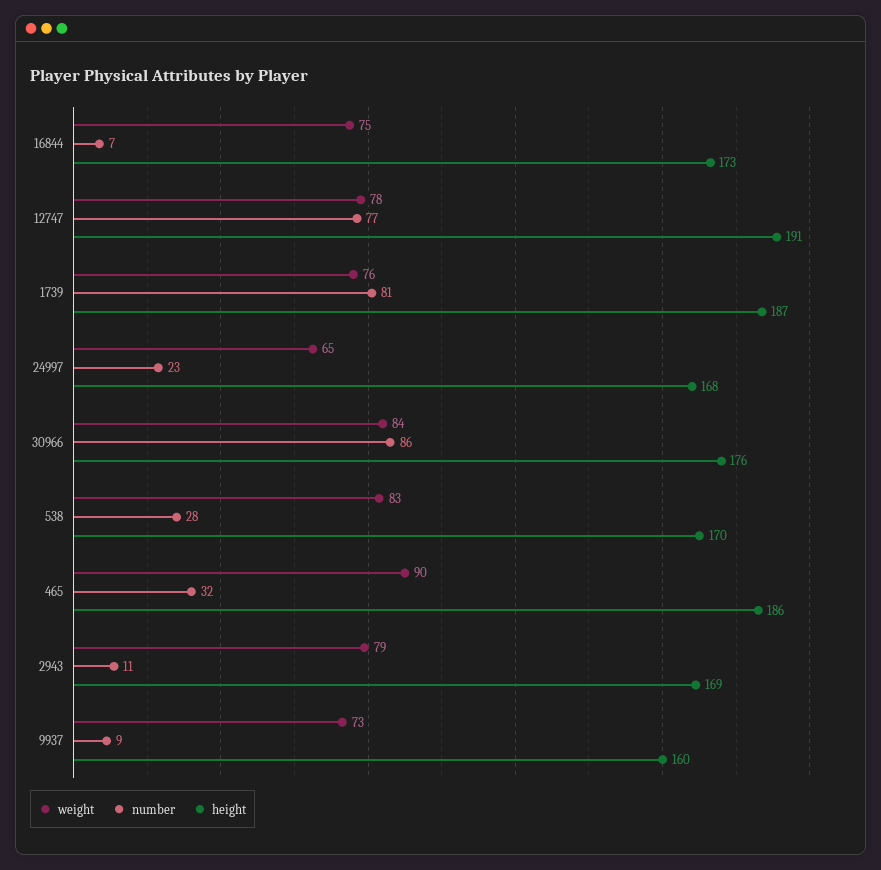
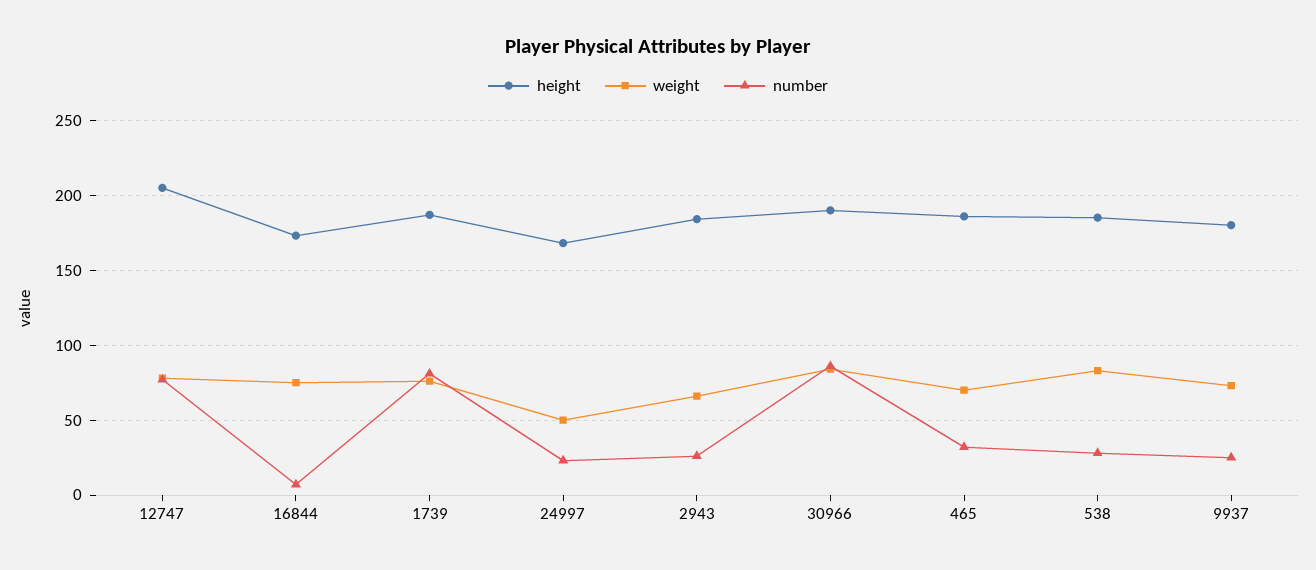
height, 12747: 191 -> 205
weight, 24997: 65 -> 50
height, 30966: 176 -> 190
height, 538: 170 -> 185
weight, 465: 90 -> 70
weight, 2943: 79 -> 65
number, 2943: 11 -> 25
height, 2943: 169 -> 185
number, 9937: 9 -> 25
height, 9937: 160 -> 180

